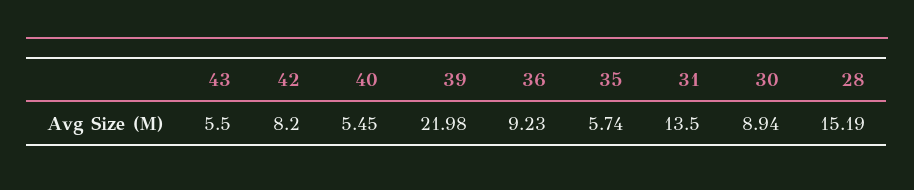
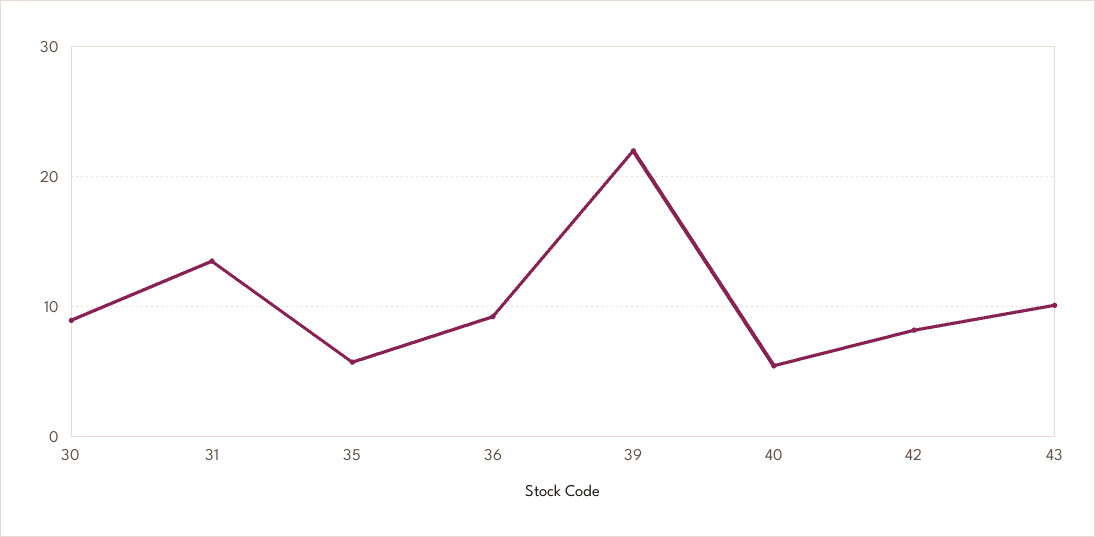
43: 5.5 -> 10
28: 15.19 -> none

